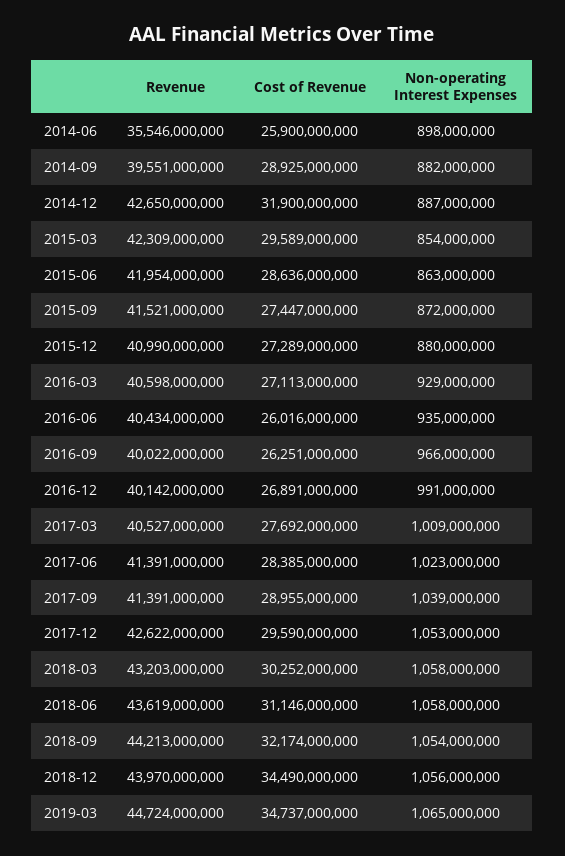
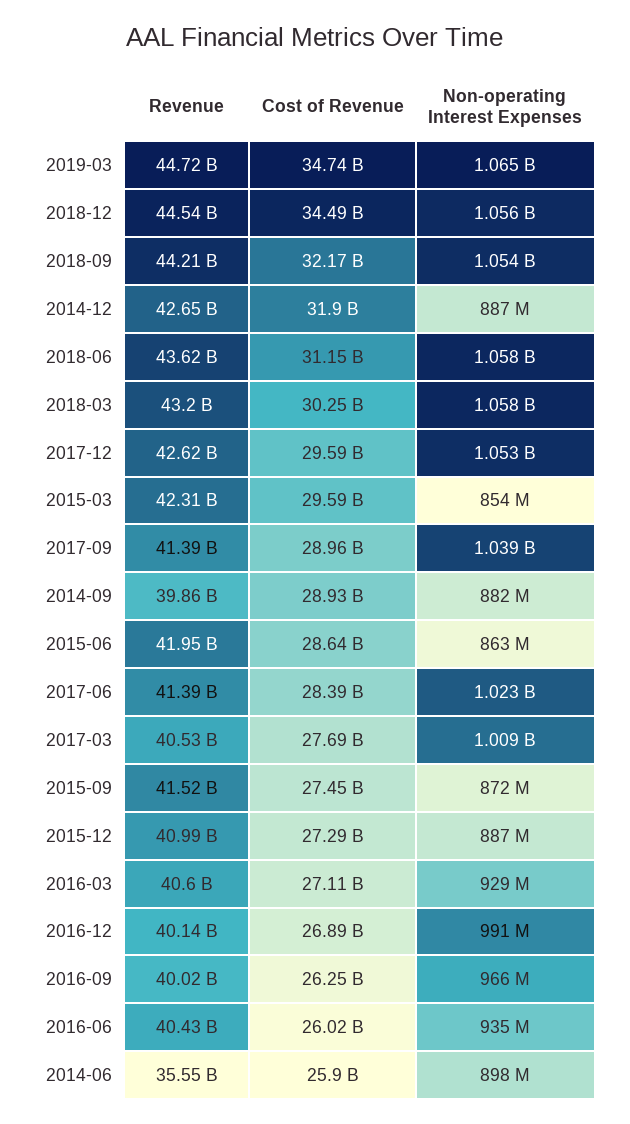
Revenue, 2014-09: 39551000000 -> 39860000000
Non-operating Interest Expenses, 2015-12: 880000000 -> 887000000
Revenue, 2018-12: 43970000000 -> 44540000000

